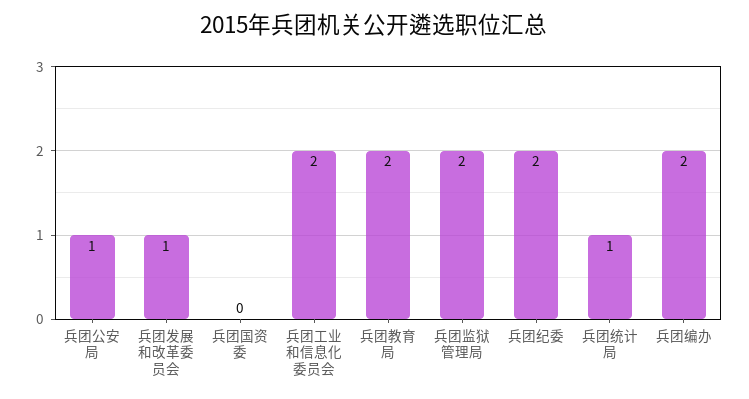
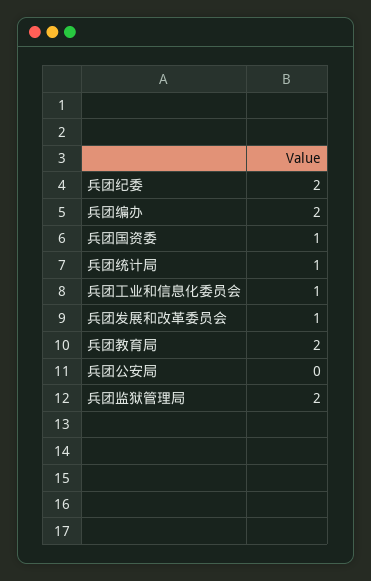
兵团公安局: 1 -> 0
兵团国资委: 0 -> 1
兵团工业和信息化委员会: 2 -> 1

